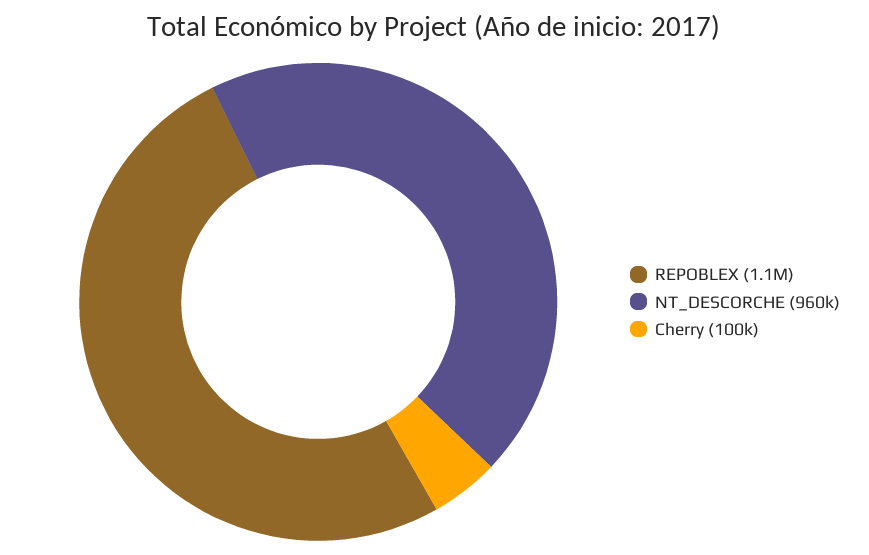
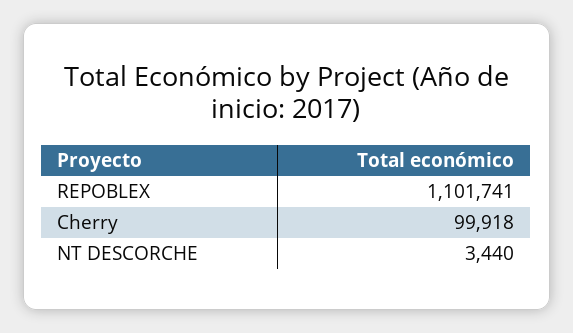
NT_DESCORCHE: 960000 -> 3440

